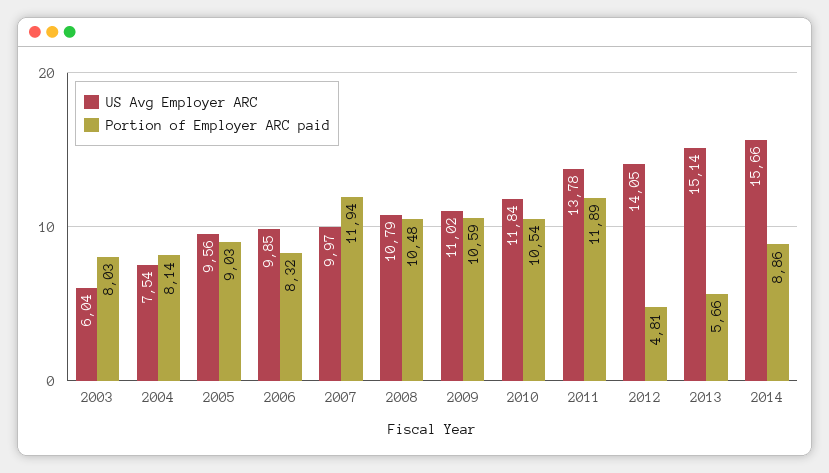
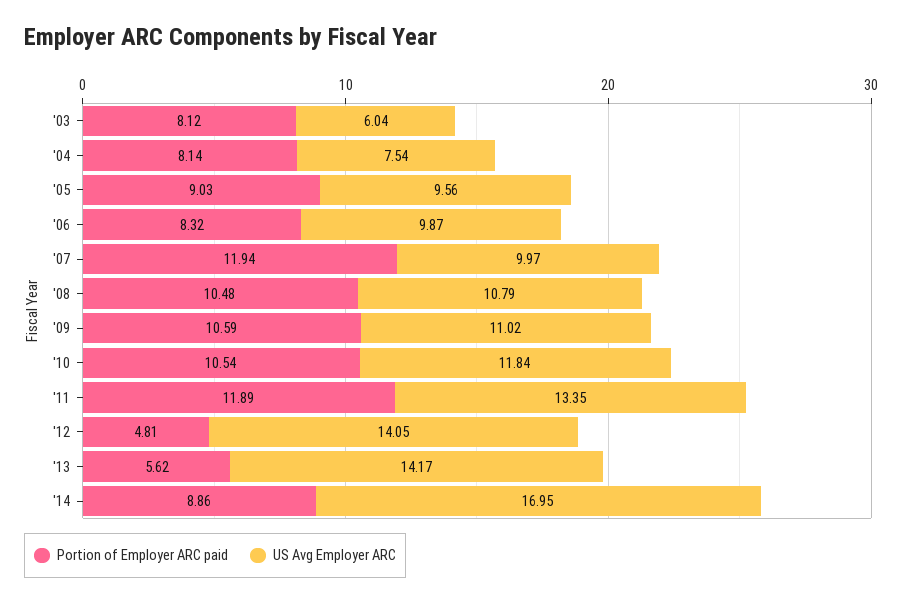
Portion of Employer ARC paid, 2003: 8.03 -> 8.12
US Avg Employer ARC, 2006: 9.85 -> 9.87
US Avg Employer ARC, 2011: 13.78 -> 13.35
US Avg Employer ARC, 2013: 15.14 -> 14.17
Portion of Employer ARC paid, 2013: 5.66 -> 5.62
US Avg Employer ARC, 2014: 15.66 -> 16.95

